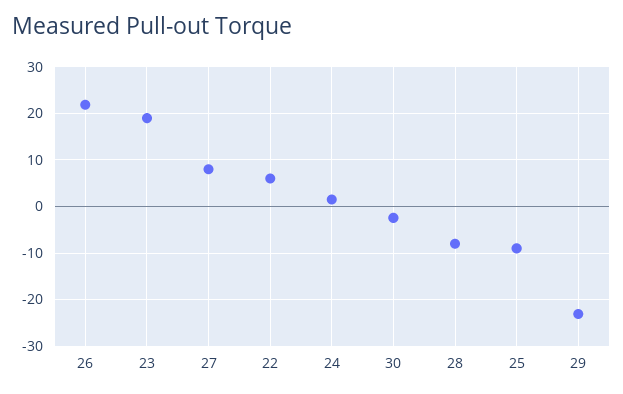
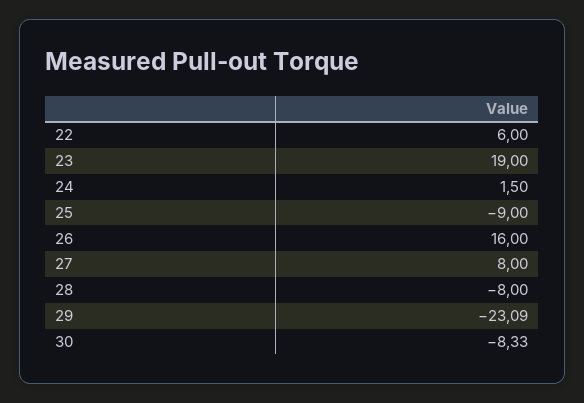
26: 22 -> 16
30: -2 -> -8.33

